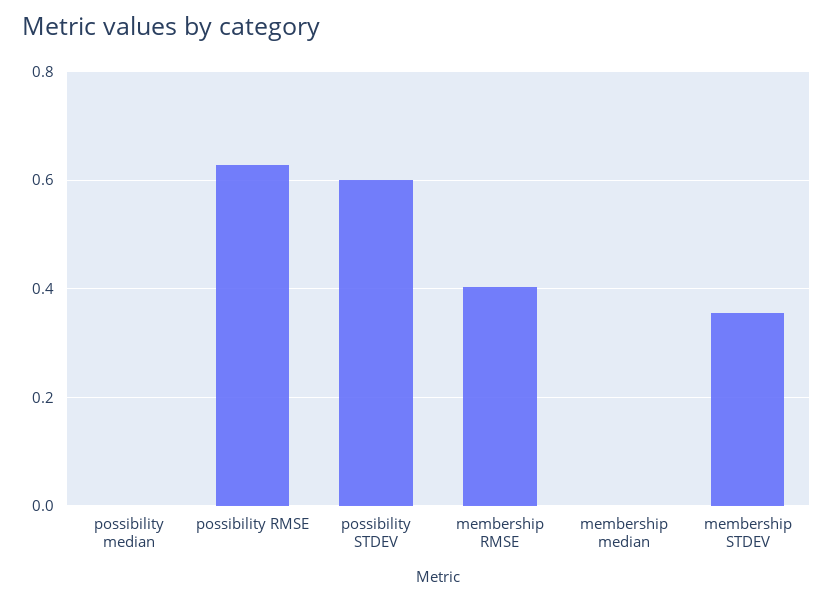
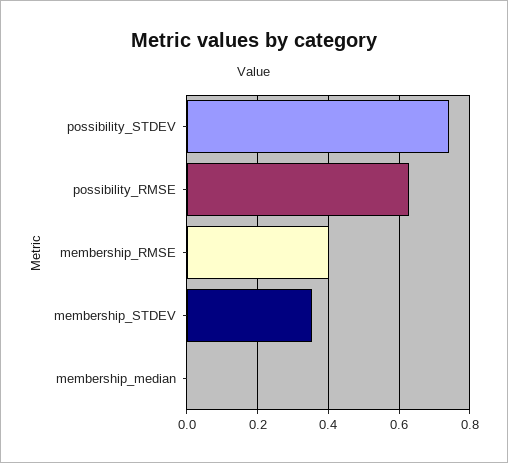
possibility median: 0 -> none
possibility STDEV: 0.6 -> 0.74

